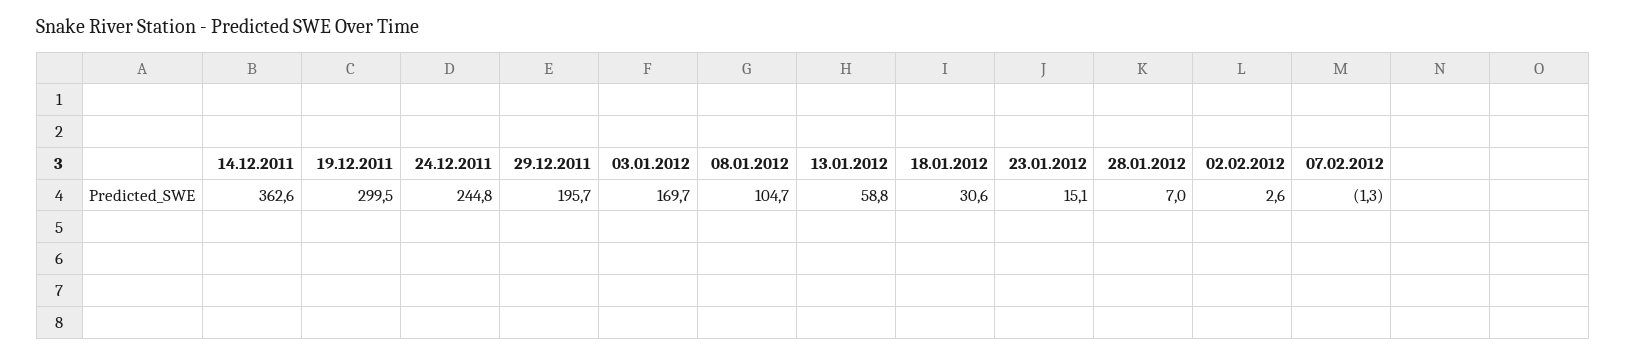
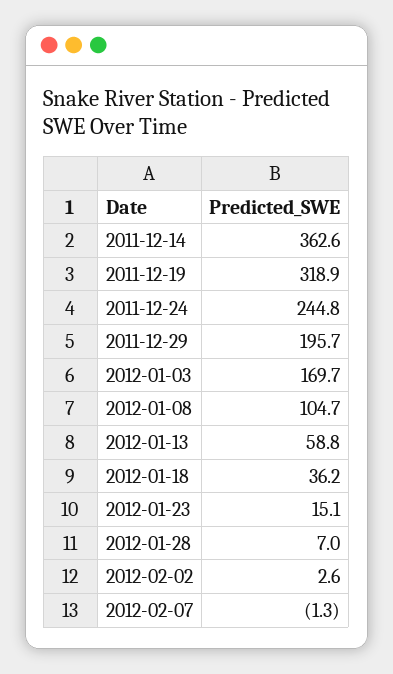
19.12.2011: 299.5 -> 318.9
18.01.2012: 30.6 -> 36.2

